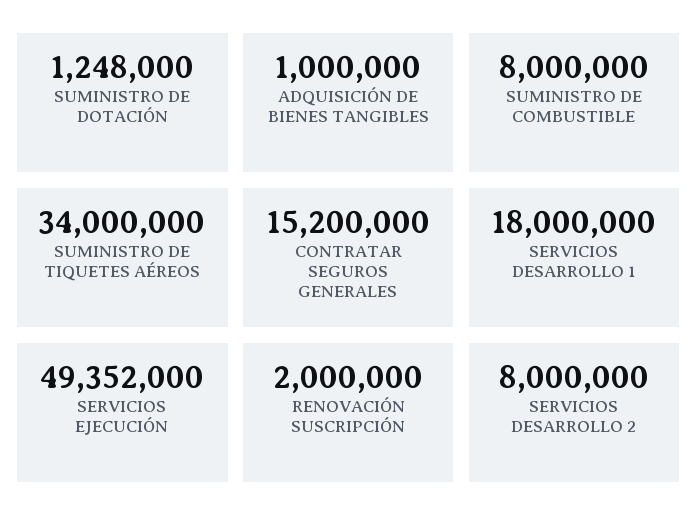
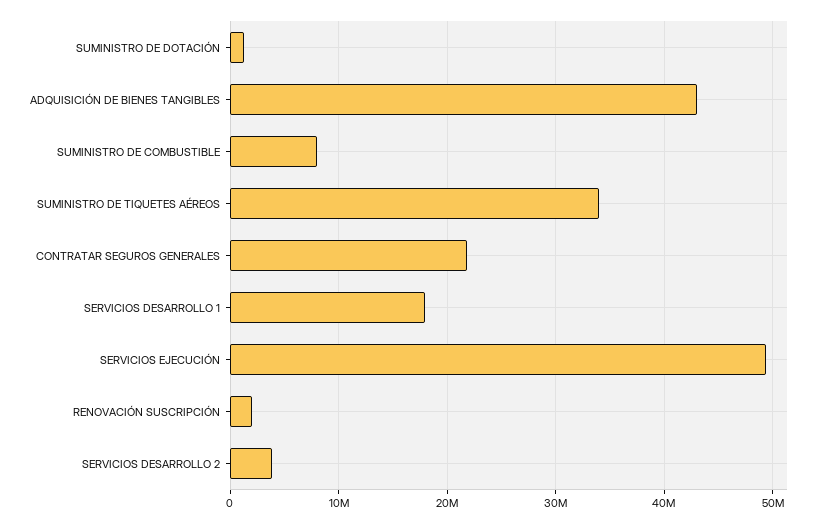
ADQUISICIÓN DE BIENES TANGIBLES: 1000000 -> 43000000
CONTRATAR SEGUROS GENERALES: 15200000 -> 22000000
SERVICIOS DESARROLLO 2: 8000000 -> 4000000

